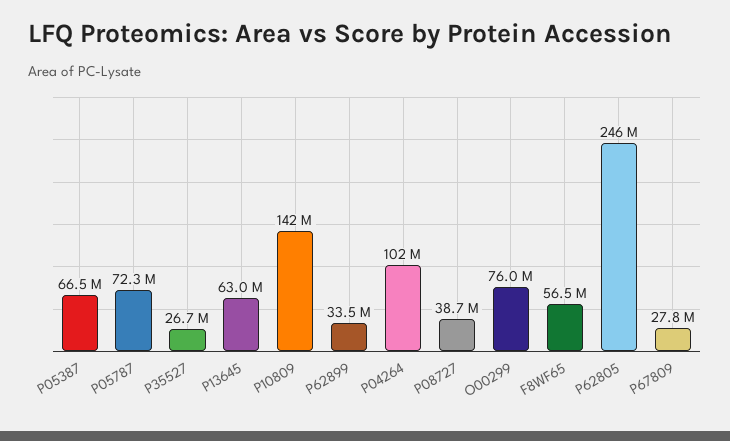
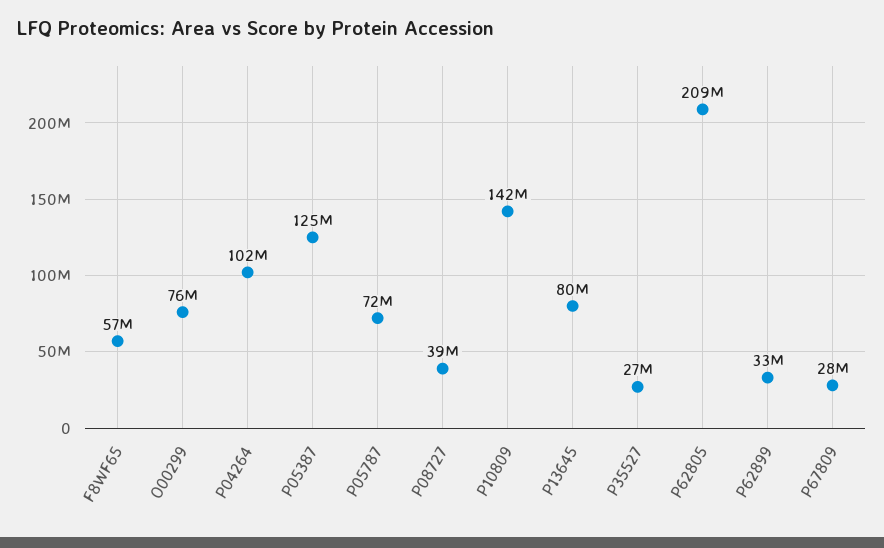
P05387: 66500000 -> 125000000
P13645: 63000000 -> 80000000
P62805: 246000000 -> 209000000

